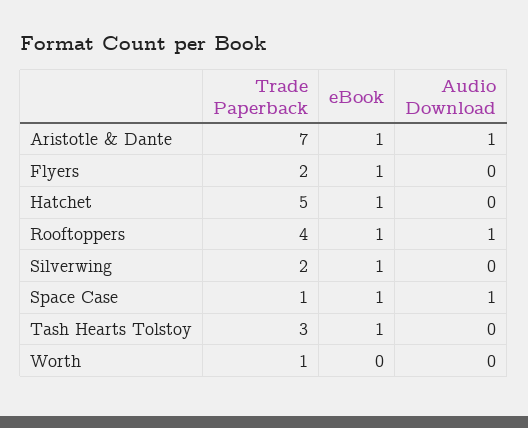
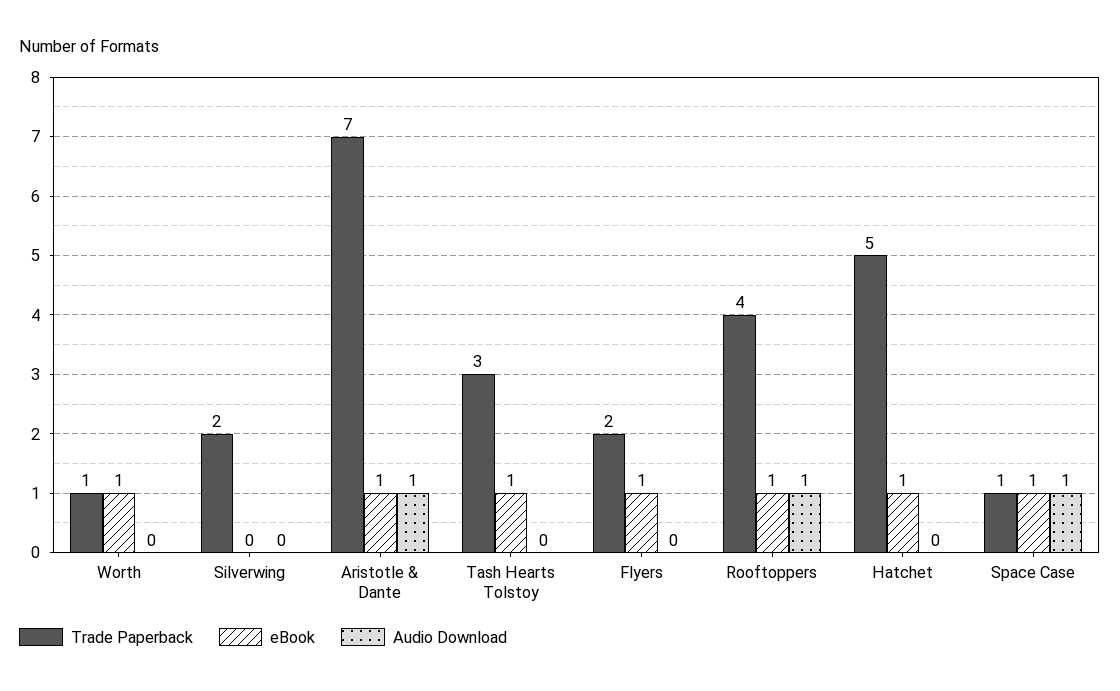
eBook, Silverwing: 1 -> 0
eBook, Worth: 0 -> 1

